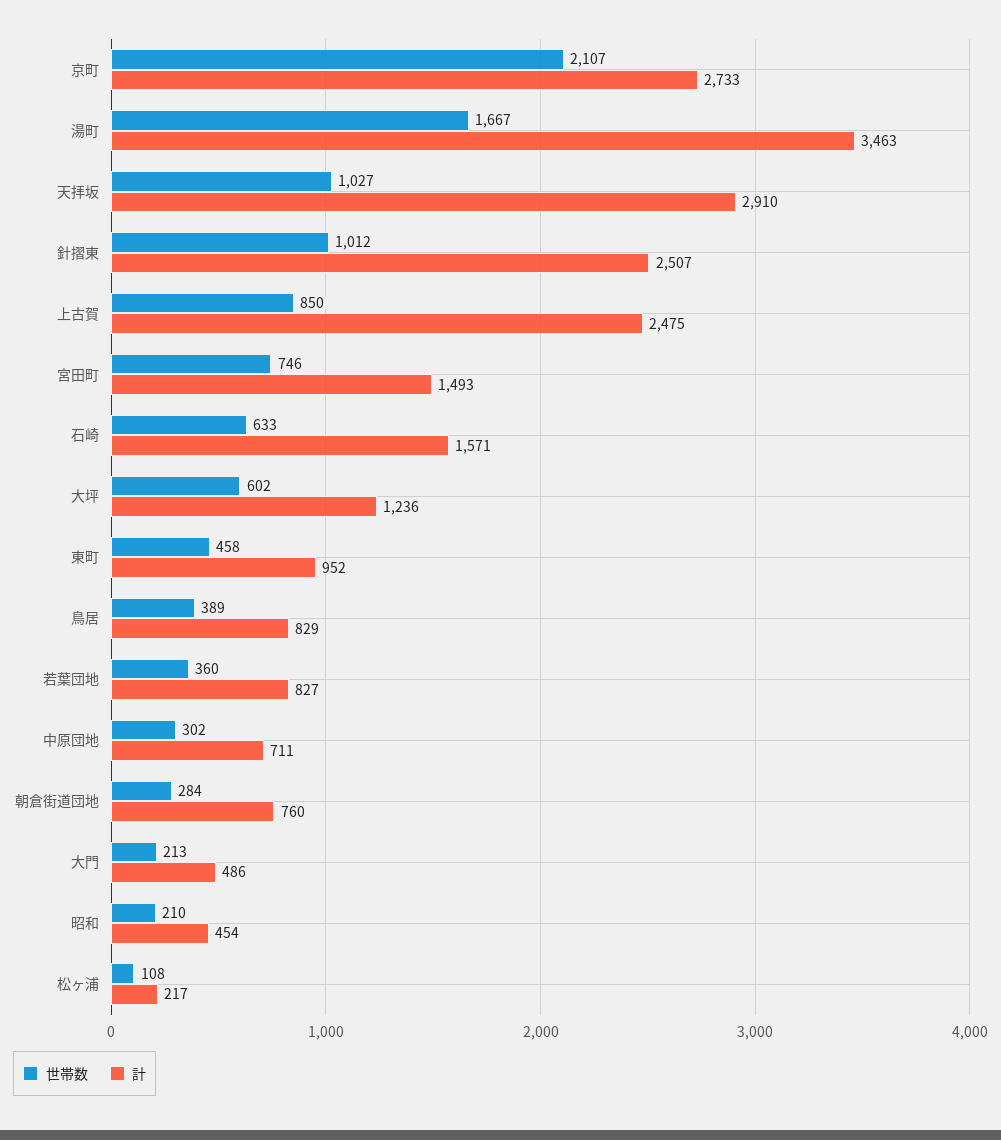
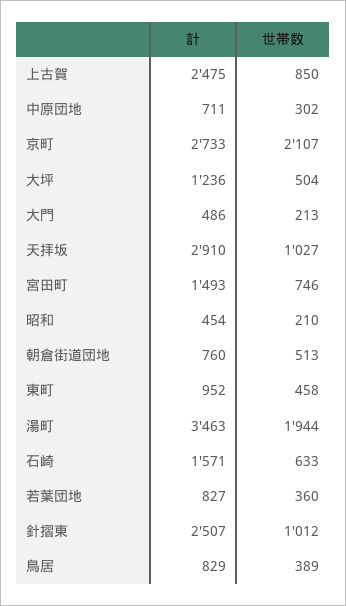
世帯数, 湯町: 1667 -> 1944
世帯数, 大坪: 602 -> 504
世帯数, 朝倉街道団地: 284 -> 513
世帯数, 松ヶ浦: 108 -> none
計, 松ヶ浦: 217 -> none

